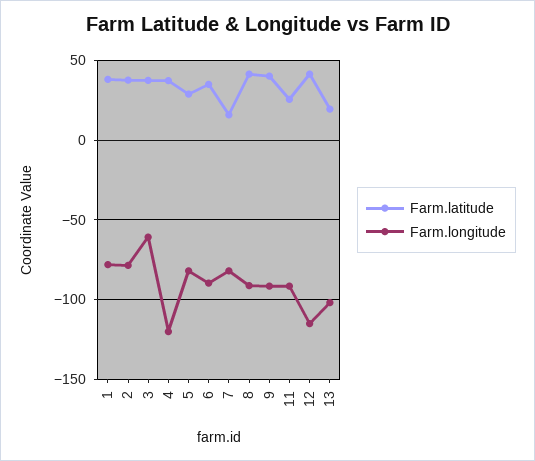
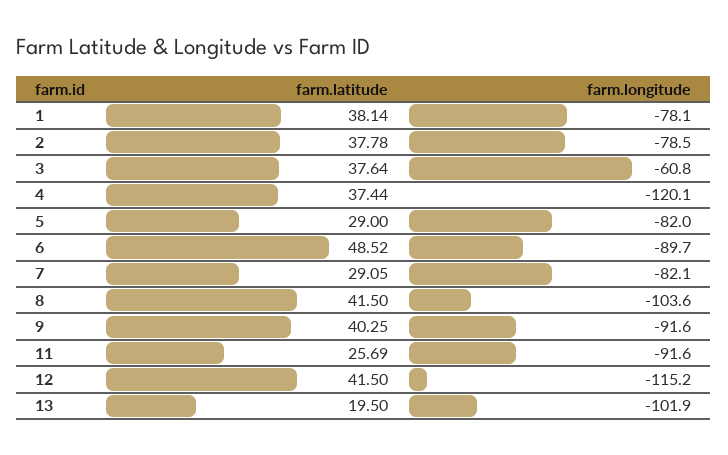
Farm.latitude, 6: 35 -> 48.52
Farm.latitude, 7: 15 -> 29.05
Farm.longitude, 8: -90 -> -103.6

